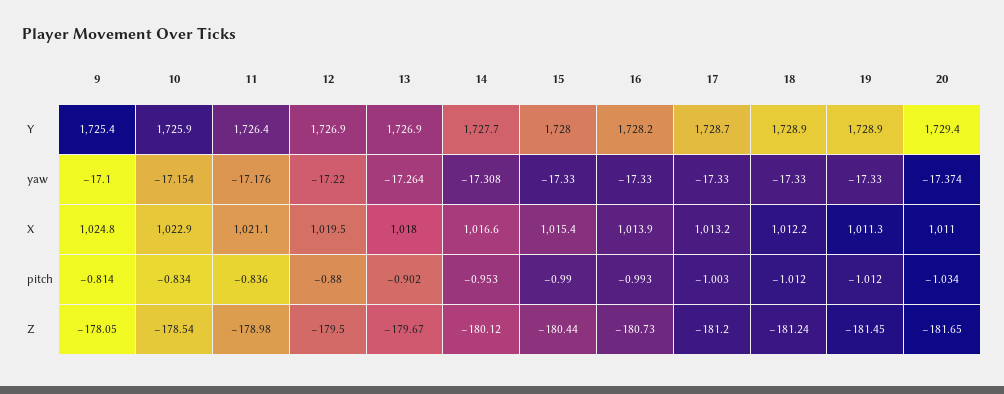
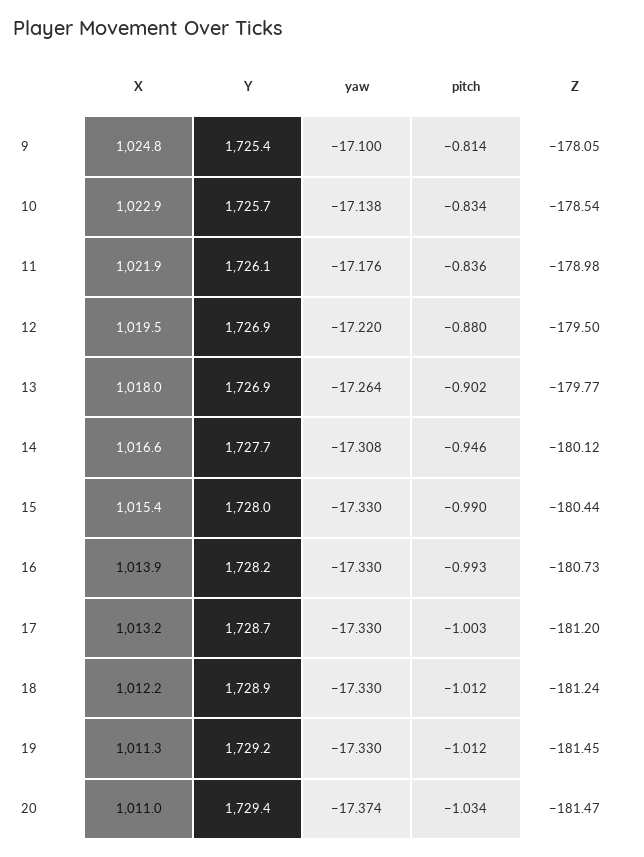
10, Y: 1725.9 -> 1725.7
11, Y: 1726.4 -> 1726.1
19, Y: 1728.9 -> 1729.2
10, yaw: -17.154 -> -17.138
11, X: 1021.1 -> 1021.9
14, pitch: -0.953 -> -0.946
13, Z: -179.67 -> -179.77
20, Z: -181.65 -> -181.47

